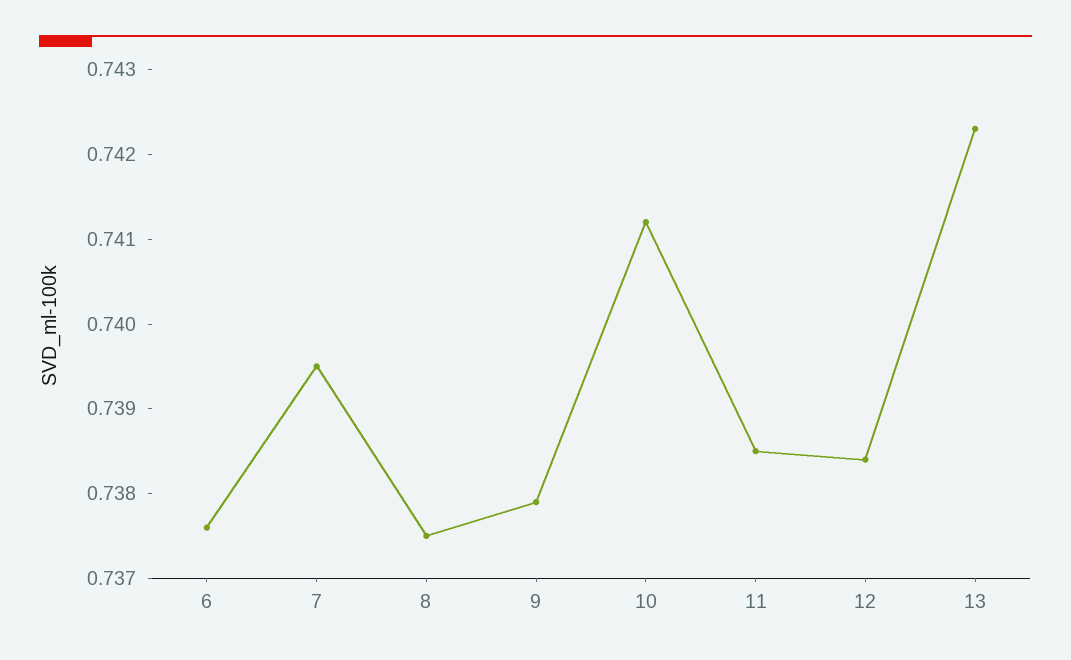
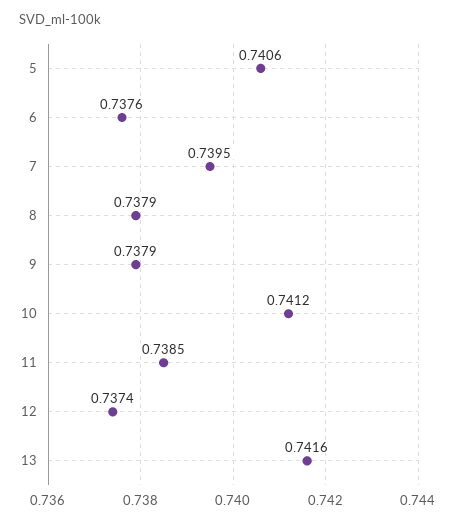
8: 0.7375 -> 0.7379
12: 0.7384 -> 0.7374
13: 0.7423 -> 0.7416
5: none -> 0.7406

